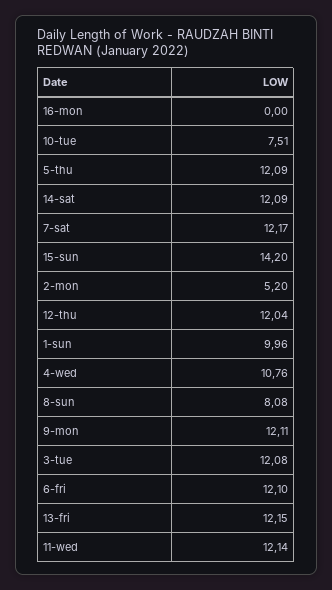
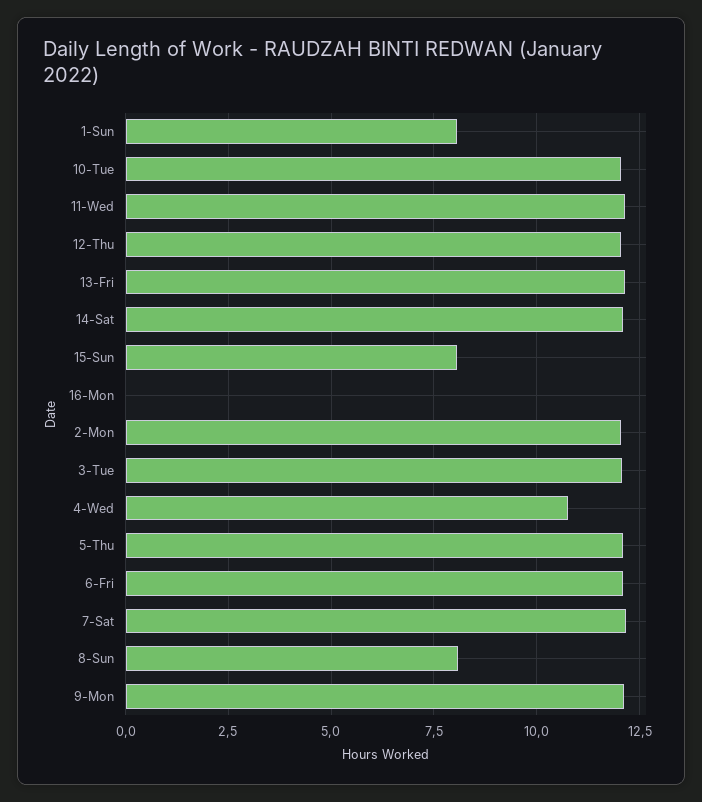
10-tue: 7.51 -> 12
15-sun: 14.2 -> 8
2-mon: 5.2 -> 12
1-sun: 9.96 -> 8

